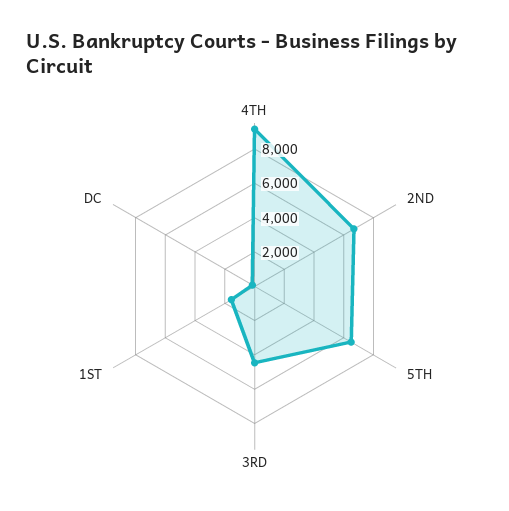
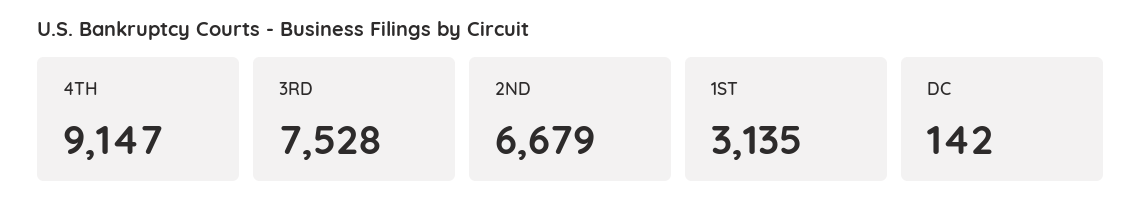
5TH: 6500 -> none
3RD: 4500 -> 7528
1ST: 1500 -> 3135

